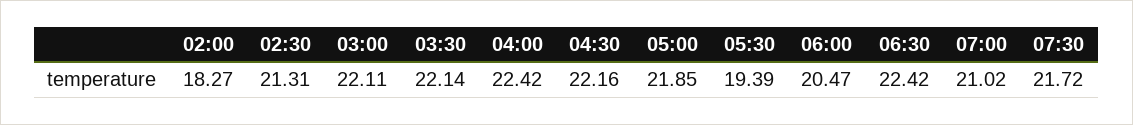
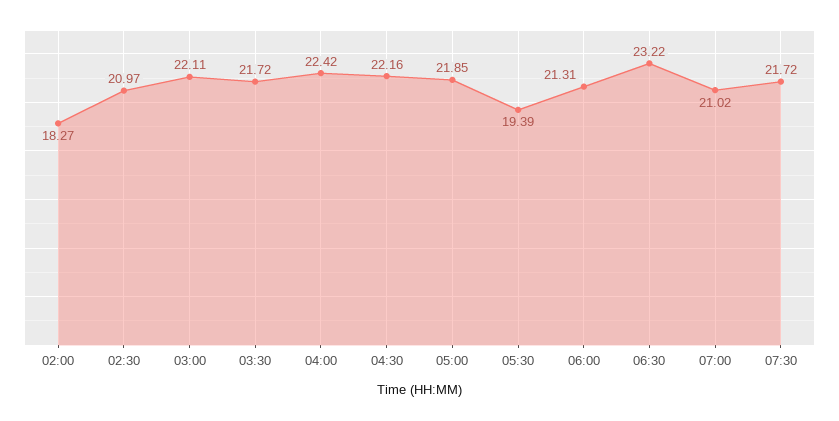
02:30: 21.31 -> 20.97
03:30: 22.14 -> 21.72
06:00: 20.47 -> 21.31
06:30: 22.42 -> 23.22

